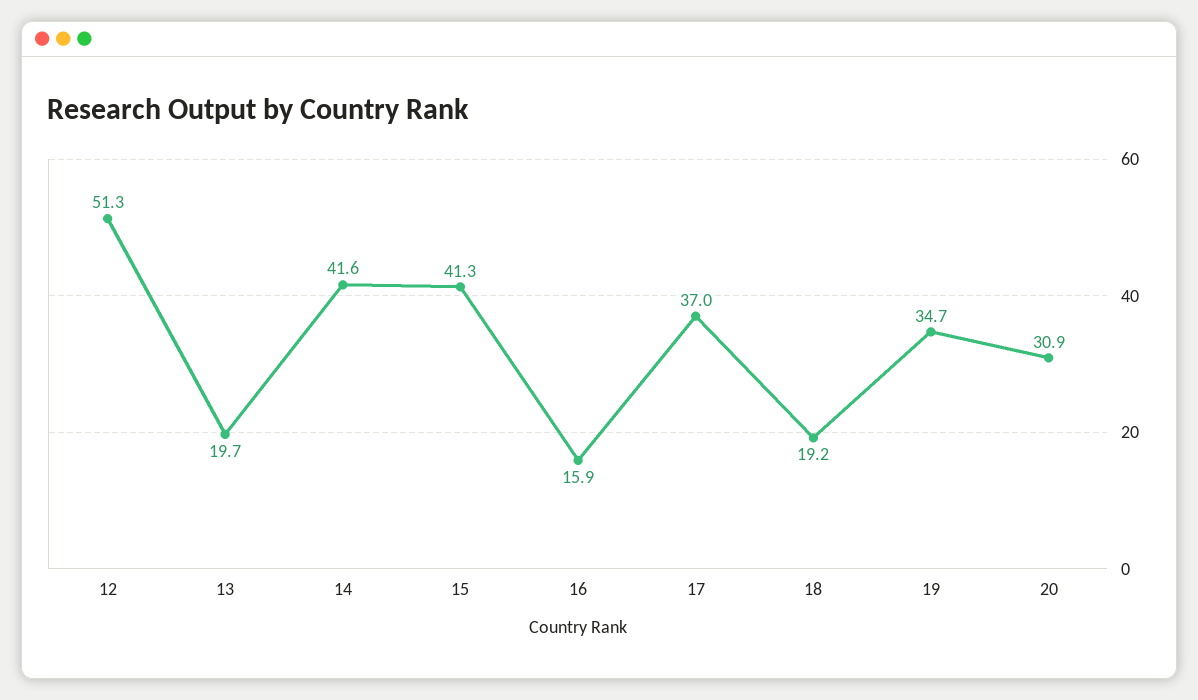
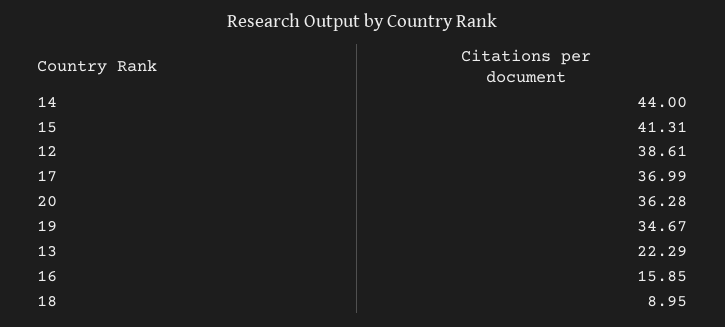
12: 51.3 -> 38.61
13: 19.7 -> 22.29
14: 41.6 -> 44
18: 19.2 -> 8.95
20: 30.9 -> 36.28

